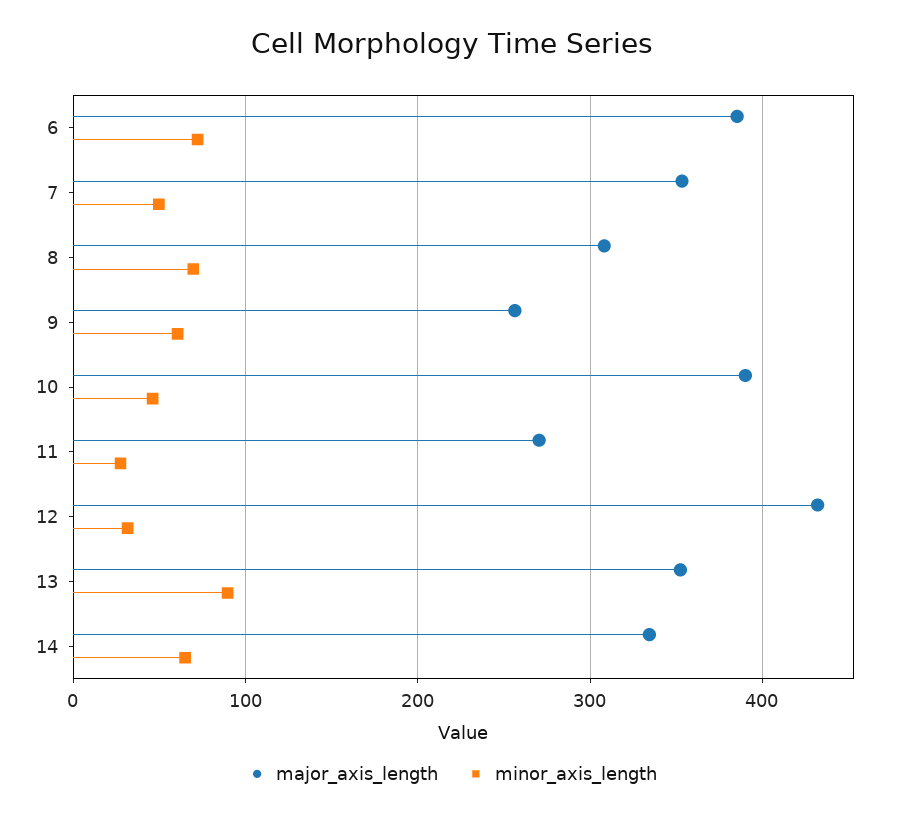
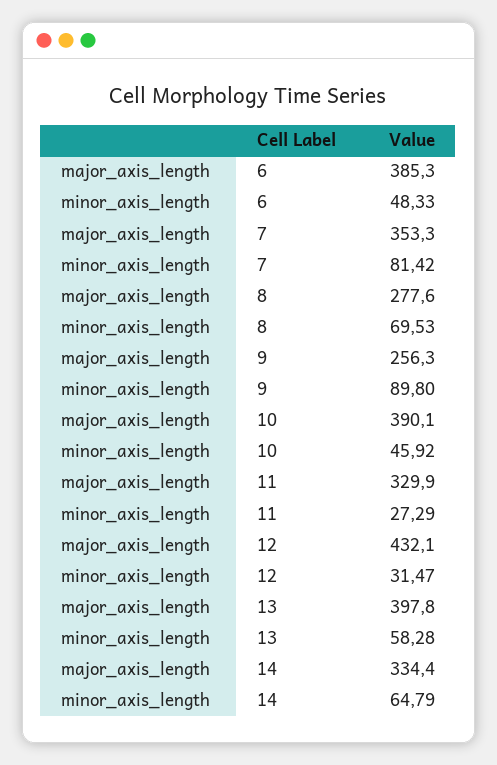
minor_axis_length, 6: 70 -> 48.33
minor_axis_length, 7: 50 -> 81.42
major_axis_length, 8: 310 -> 277.6
minor_axis_length, 9: 60 -> 89.8
major_axis_length, 11: 270 -> 329.9
major_axis_length, 13: 350 -> 397.8
minor_axis_length, 13: 90 -> 58.28

